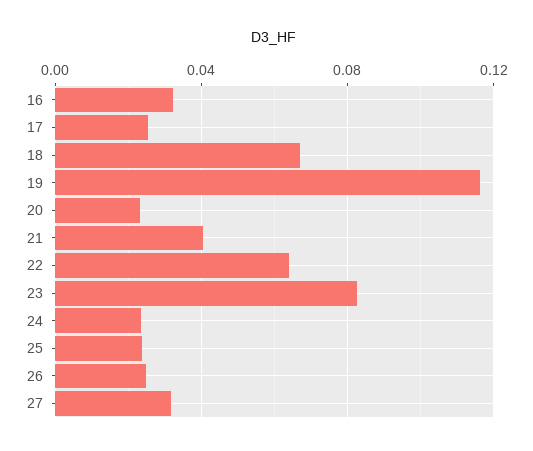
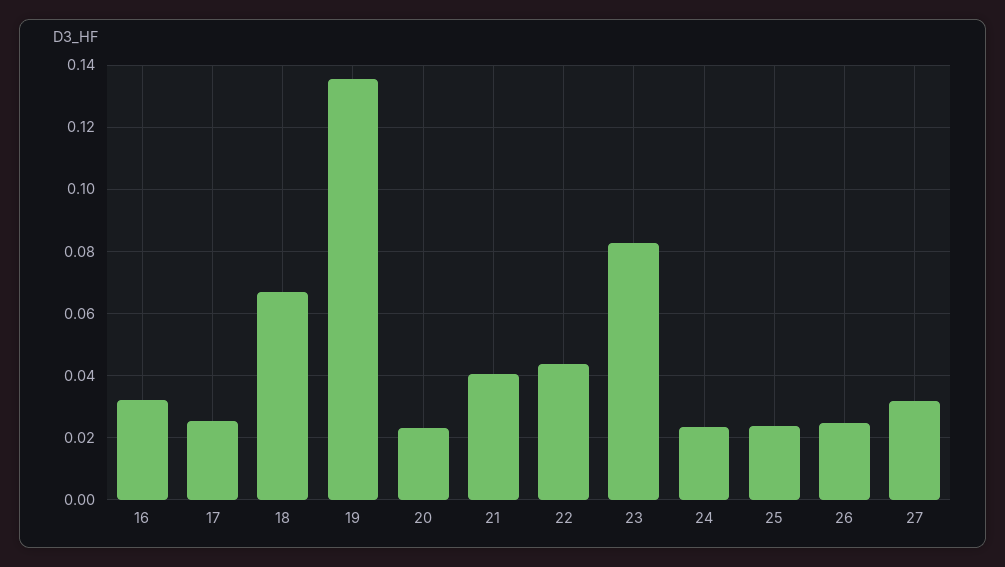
19: 0.115 -> 0.136
22: 0.065 -> 0.044

